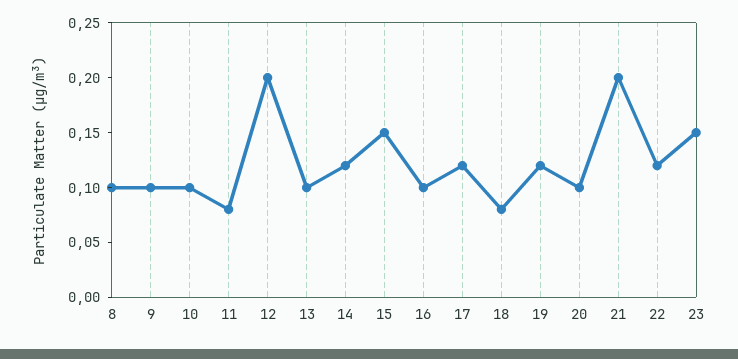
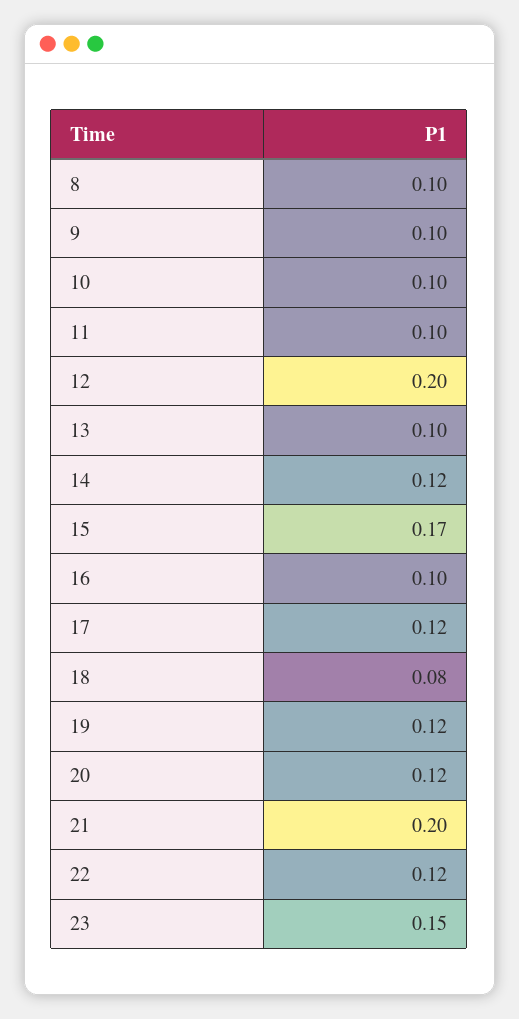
11: 0.08 -> 0.1
15: 0.15 -> 0.17
20: 0.1 -> 0.12

